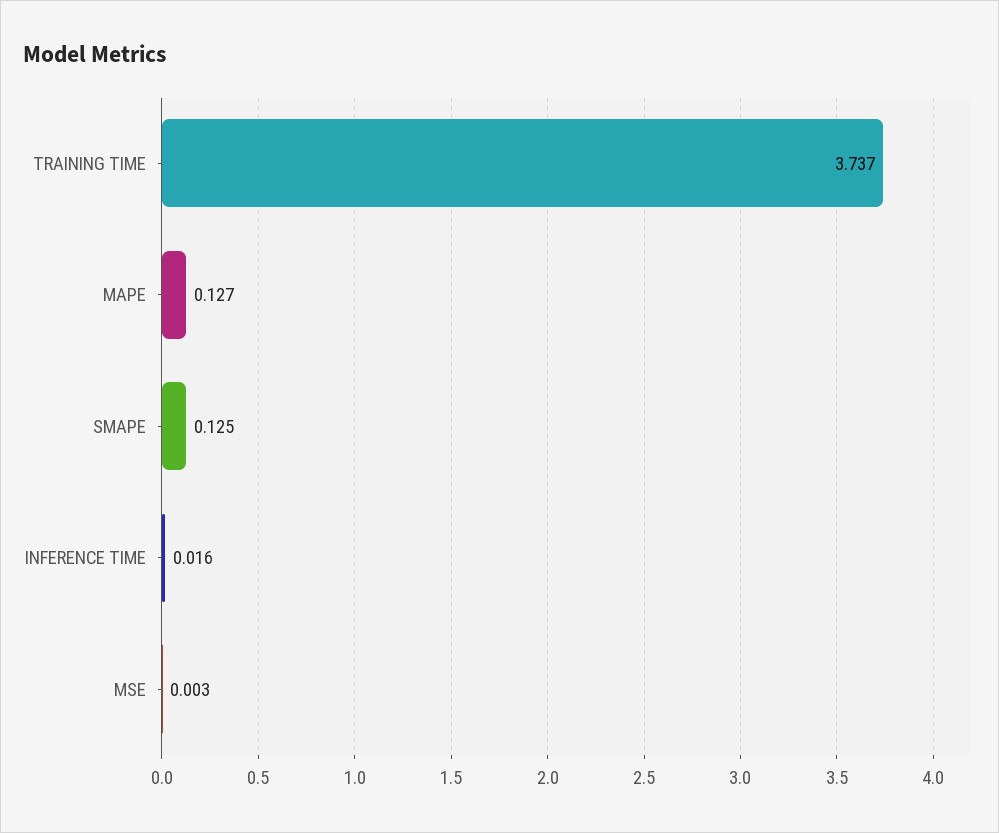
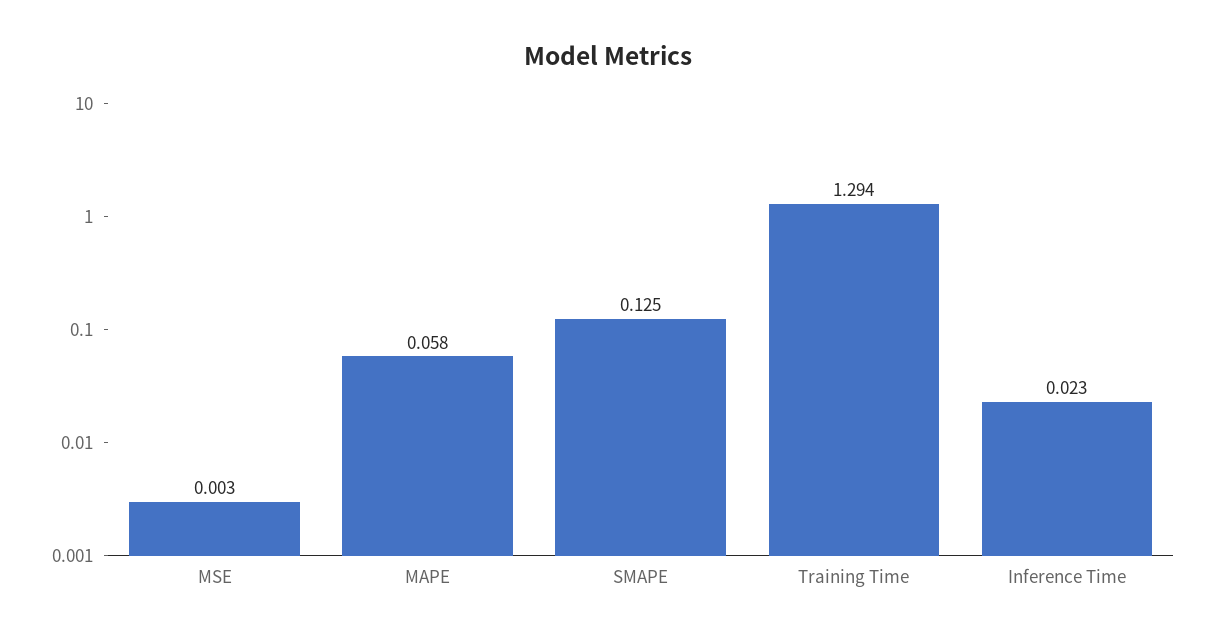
TRAINING TIME: 3.737 -> 1.294
MAPE: 0.127 -> 0.058
INFERENCE TIME: 0.016 -> 0.023

